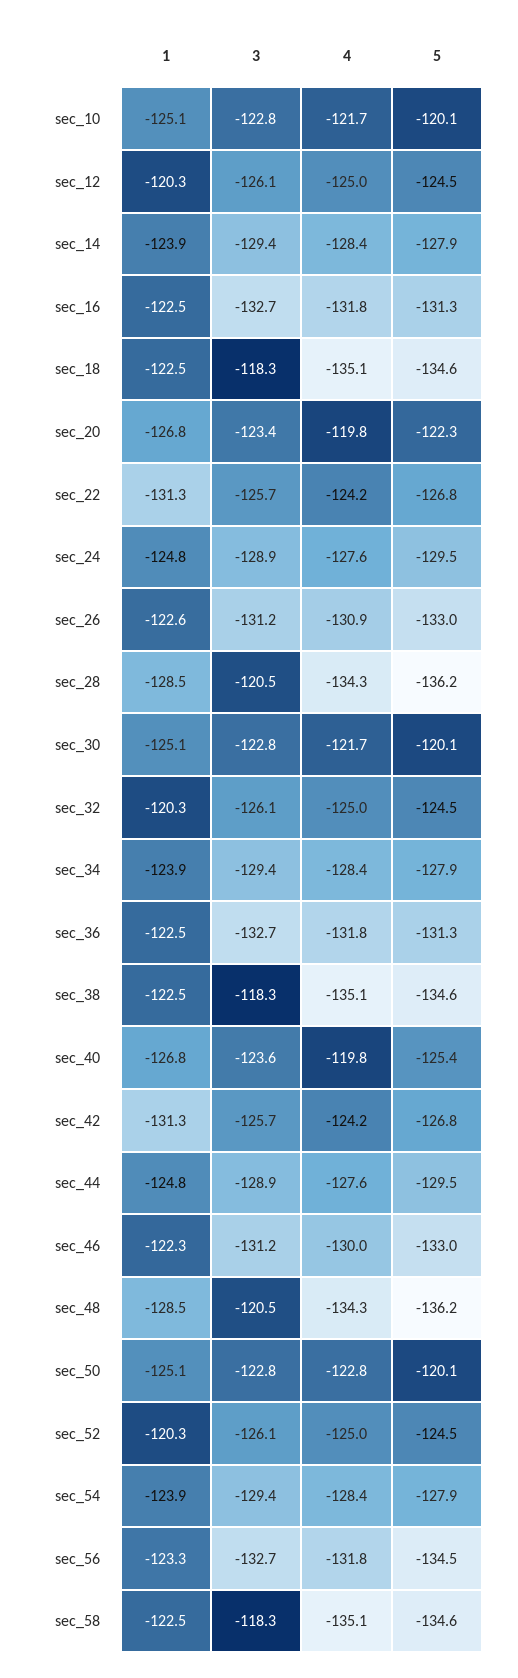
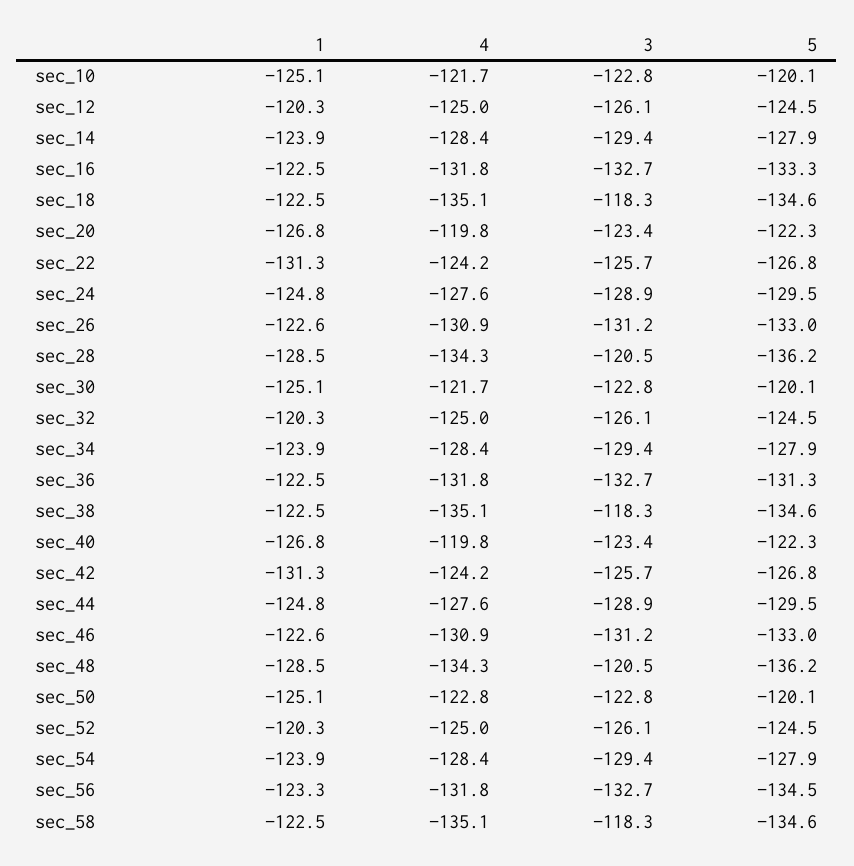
5, sec_16: -131.3 -> -133.3
3, sec_40: -123.6 -> -123.4
5, sec_40: -125.4 -> -122.3
1, sec_46: -122.3 -> -122.6
4, sec_46: -130 -> -130.9

